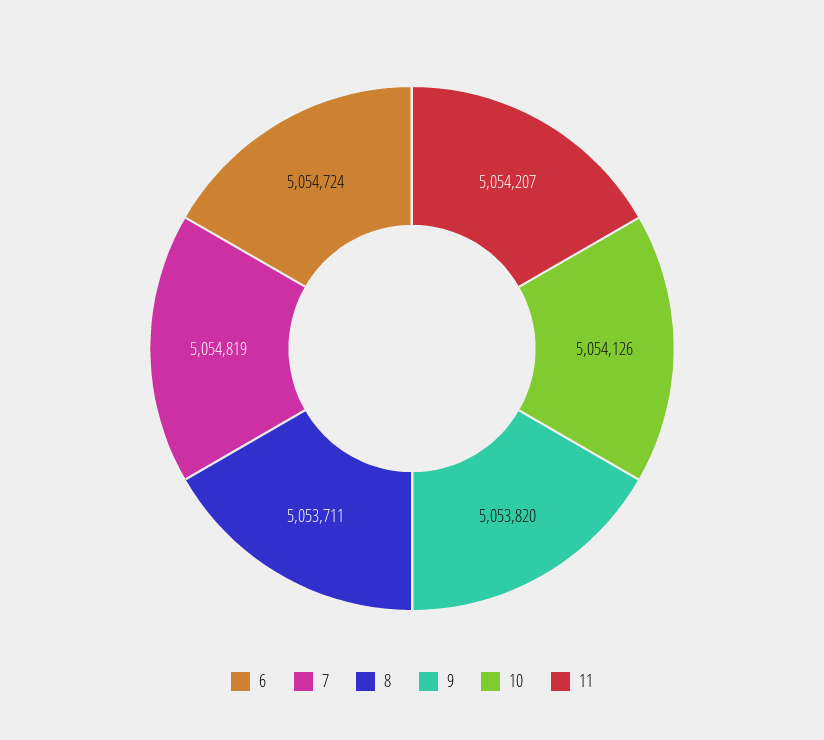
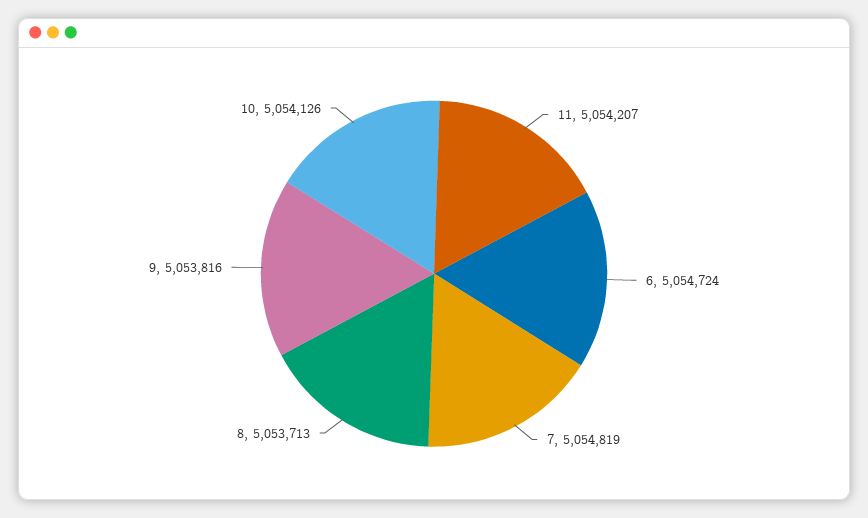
8: 5053711 -> 5053713
9: 5053820 -> 5053816

